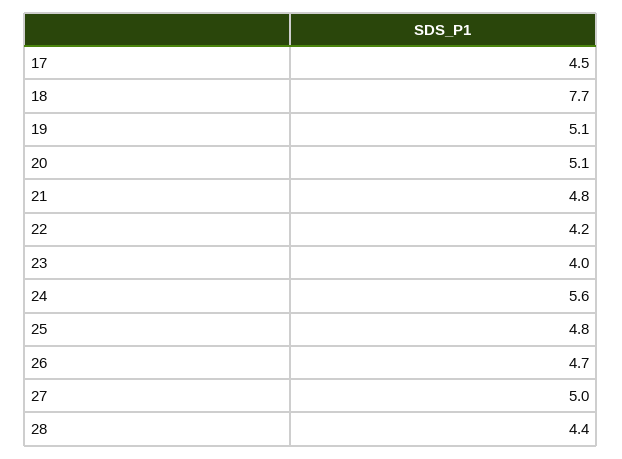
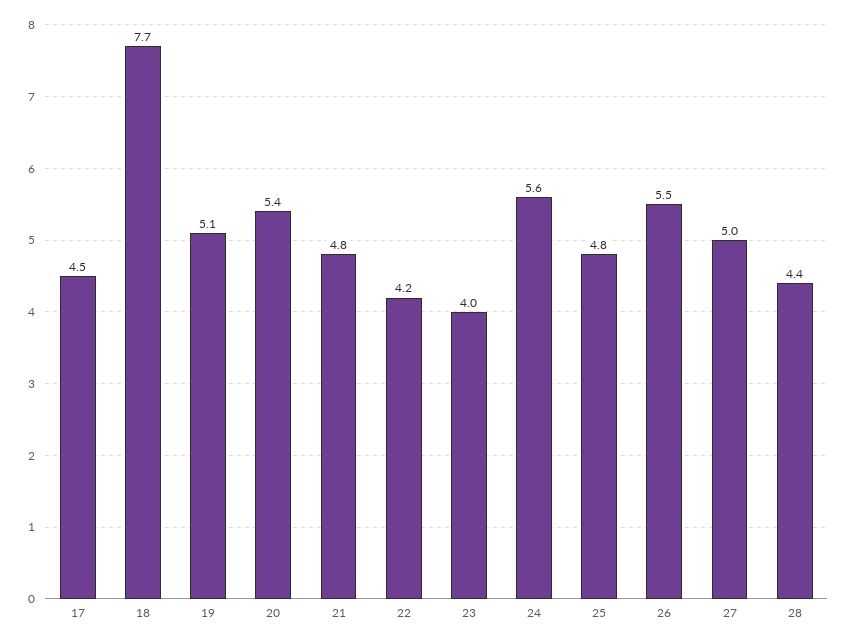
20: 5.1 -> 5.4
26: 4.7 -> 5.5

